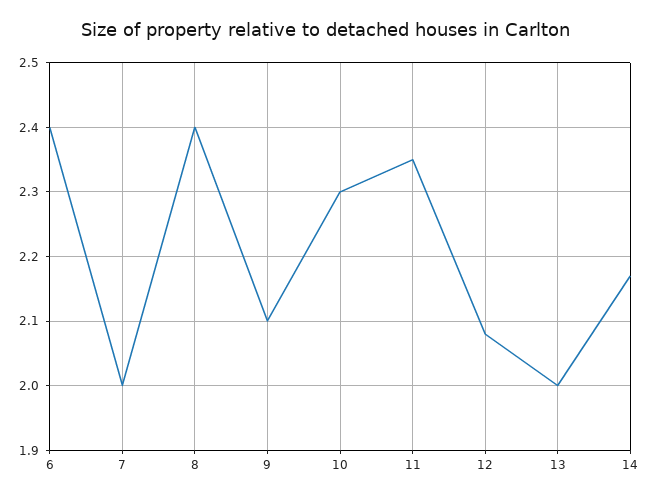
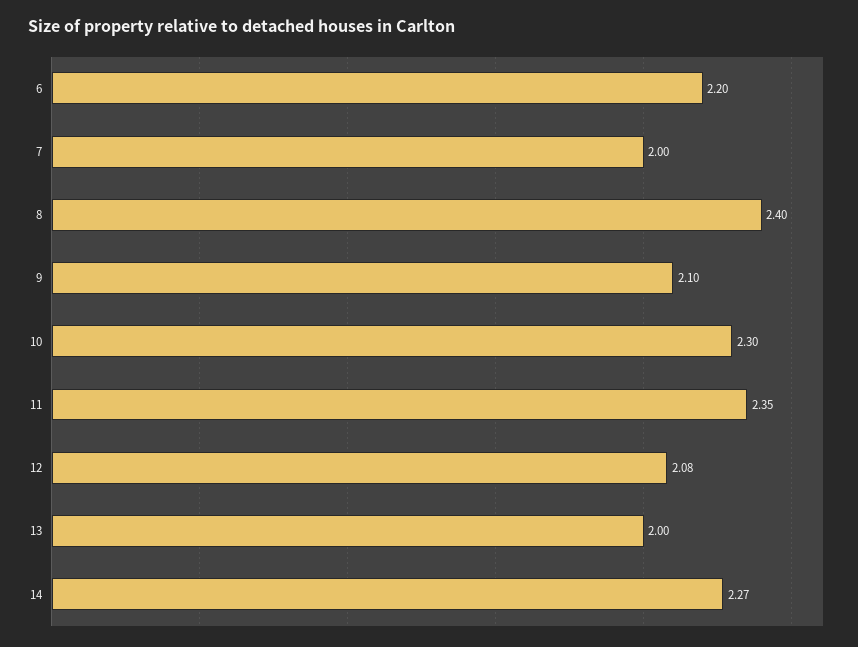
6: 2.4 -> 2.2
14: 2.17 -> 2.27

